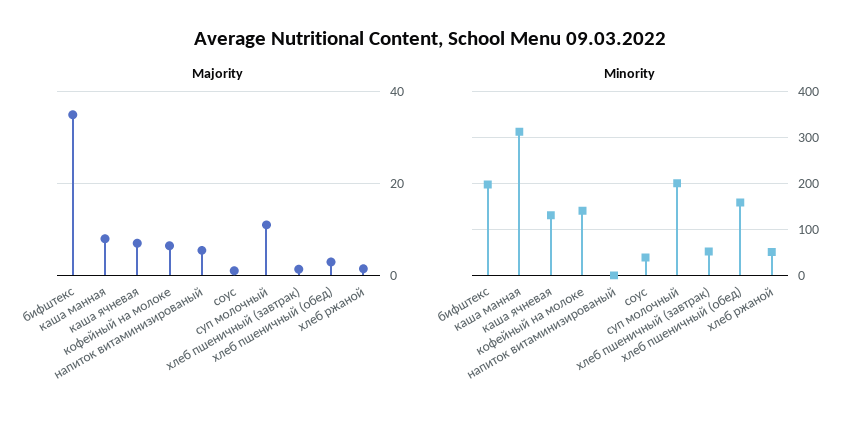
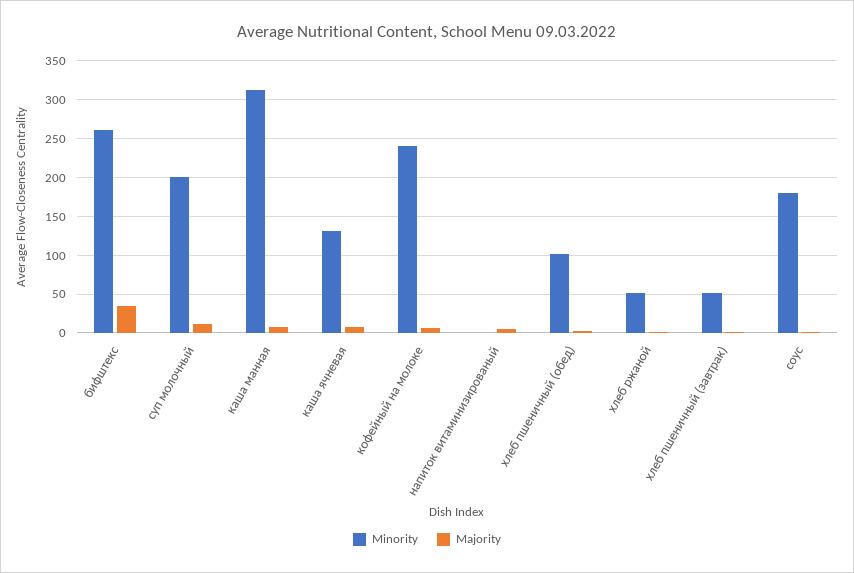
Minority, бифштекс: 200 -> 260
Minority, кофейный на молоке: 140 -> 240
Minority, соус: 40 -> 180
Minority, хлеб пшеничный (обед): 160 -> 100

